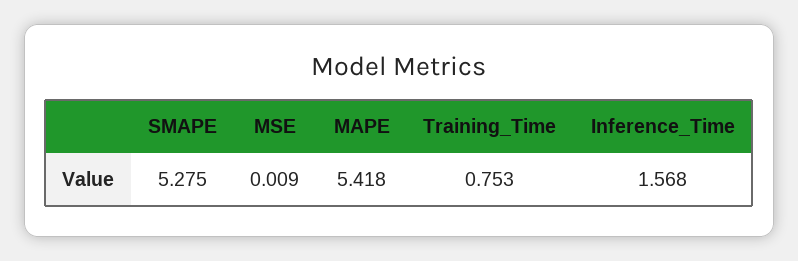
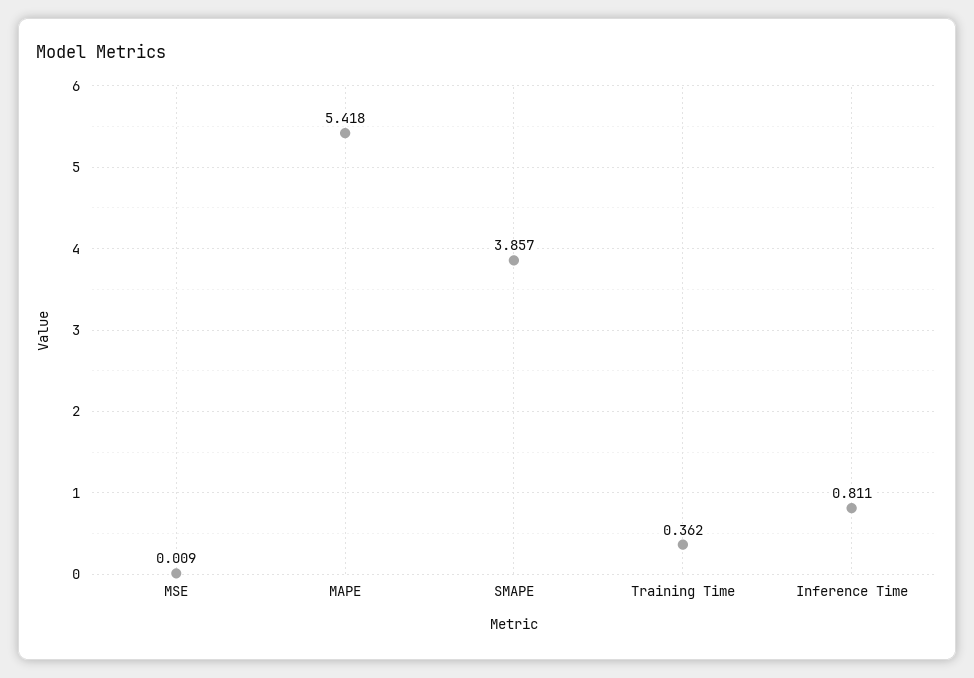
SMAPE: 5.275 -> 3.857
Training_Time: 0.753 -> 0.362
Inference_Time: 1.568 -> 0.811

